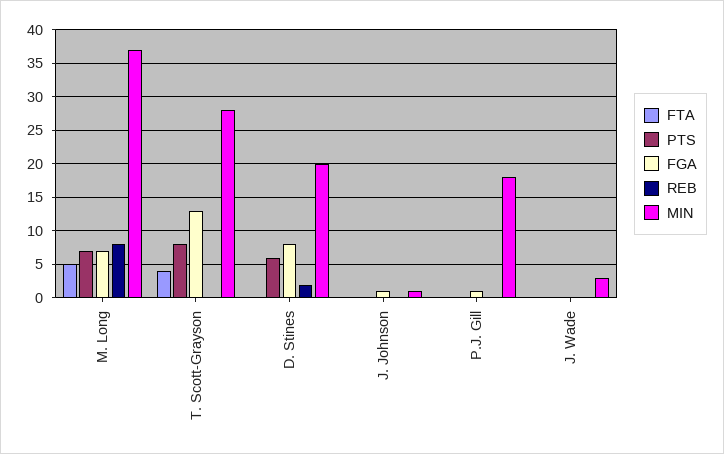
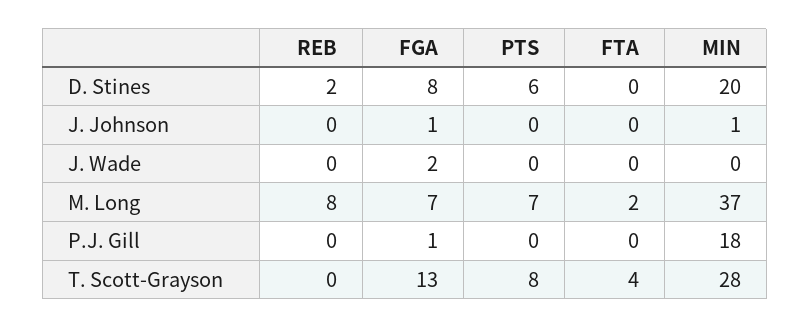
FTA, M. Long: 5 -> 2
FGA, J. Wade: 0 -> 2
MIN, J. Wade: 3 -> 0

